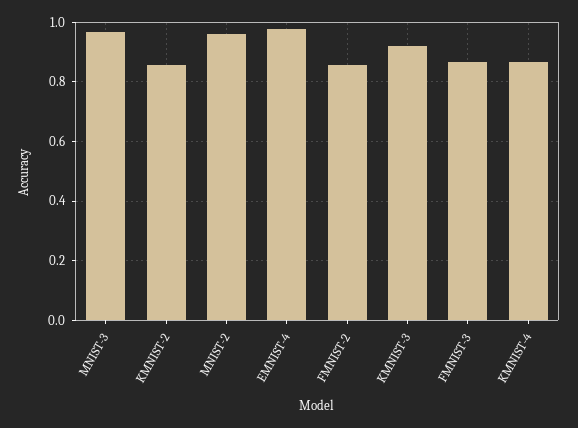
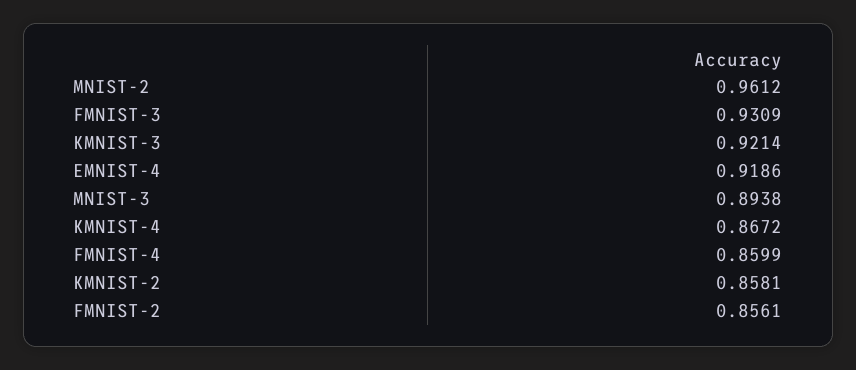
MNIST-3: 0.975 -> 0.8938
EMNIST-4: 0.975 -> 0.9186
FMNIST-3: 0.875 -> 0.9309
FMNIST-4: none -> 0.8599

